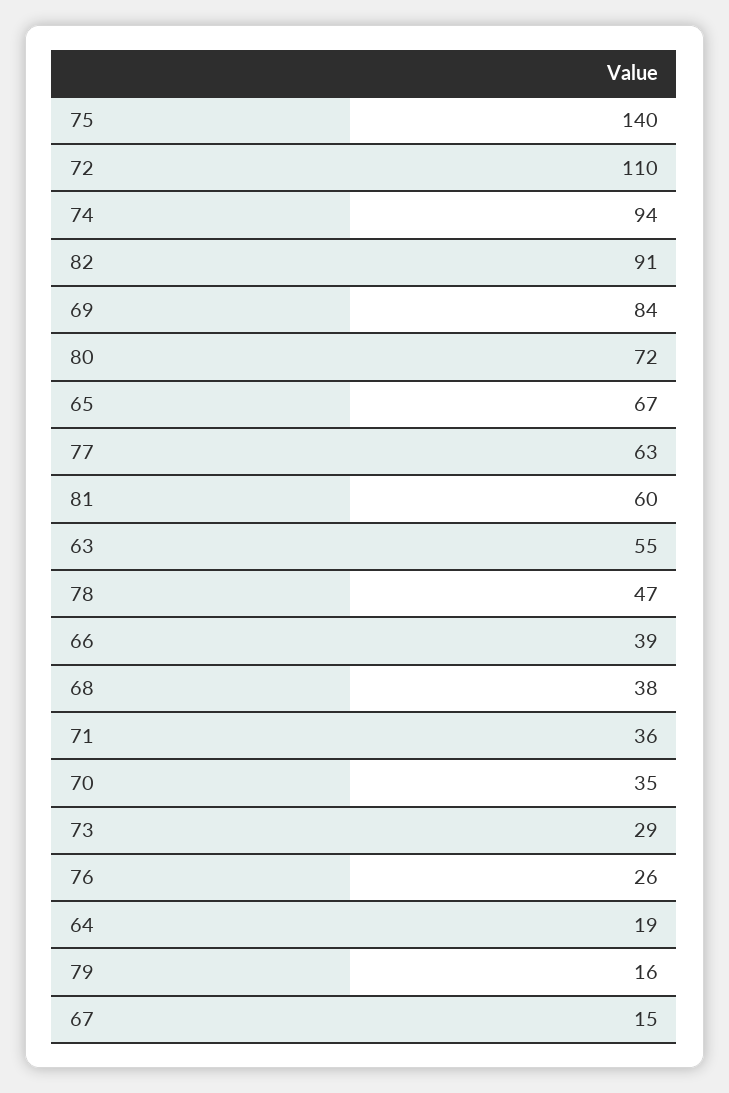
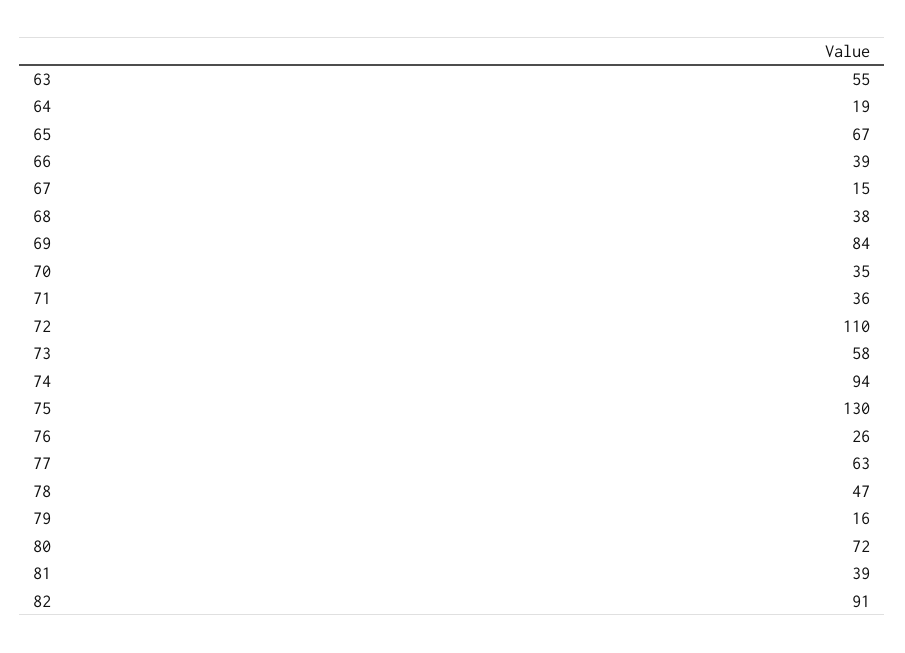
75: 140 -> 130
81: 60 -> 39
73: 29 -> 58

